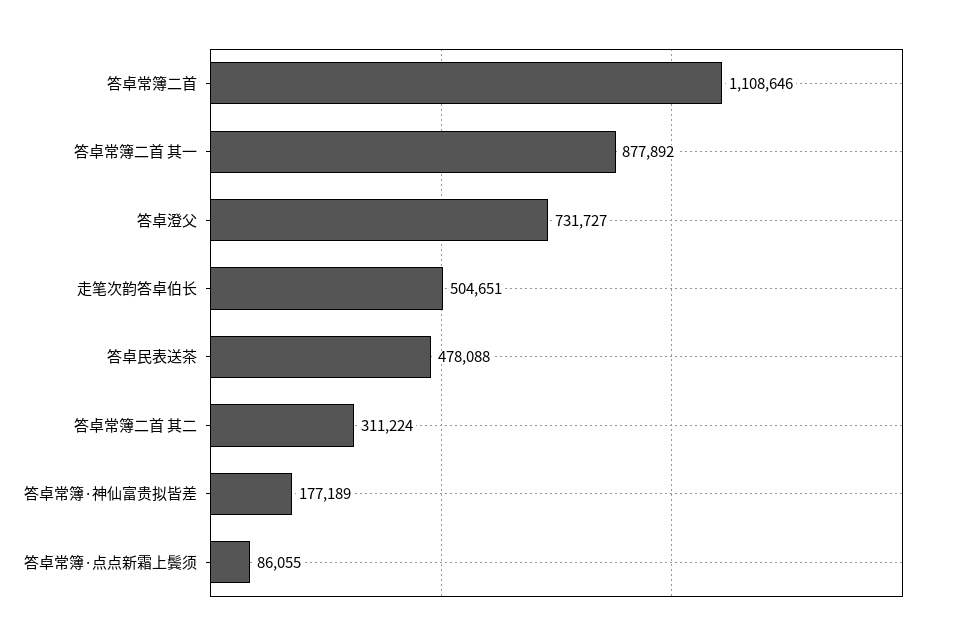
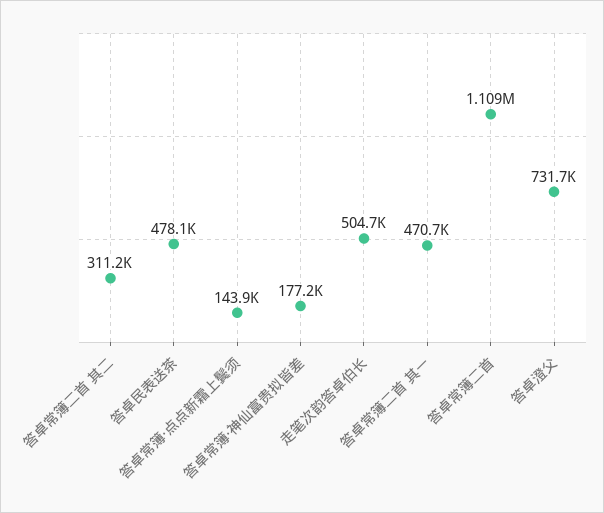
答卓常簿二首 其一: 877892 -> 470700
答卓常簿·点点新霜上鬓须: 86055 -> 143900

